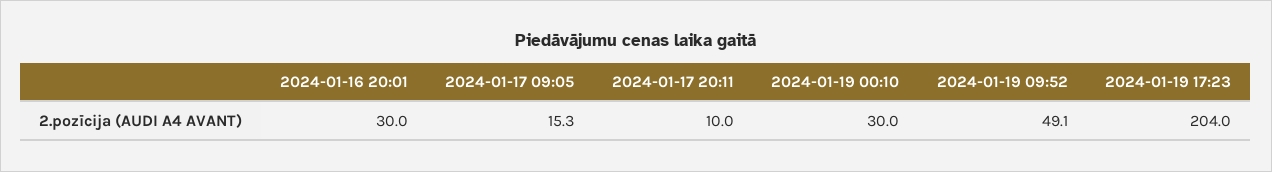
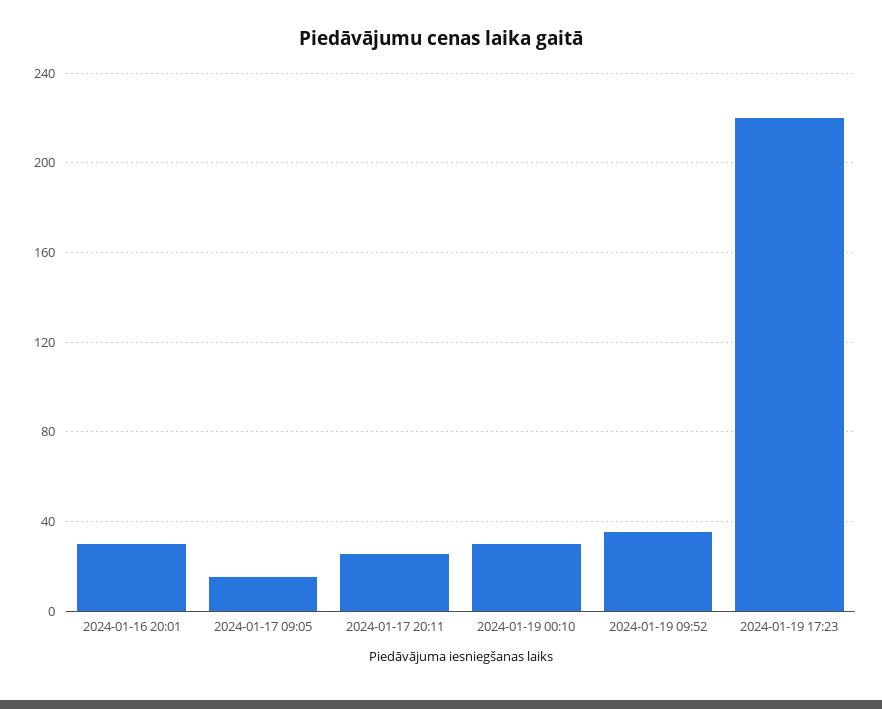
2024-01-17 20:11: 10 -> 25
2024-01-19 09:52: 49.1 -> 35
2024-01-19 17:23: 204 -> 220

